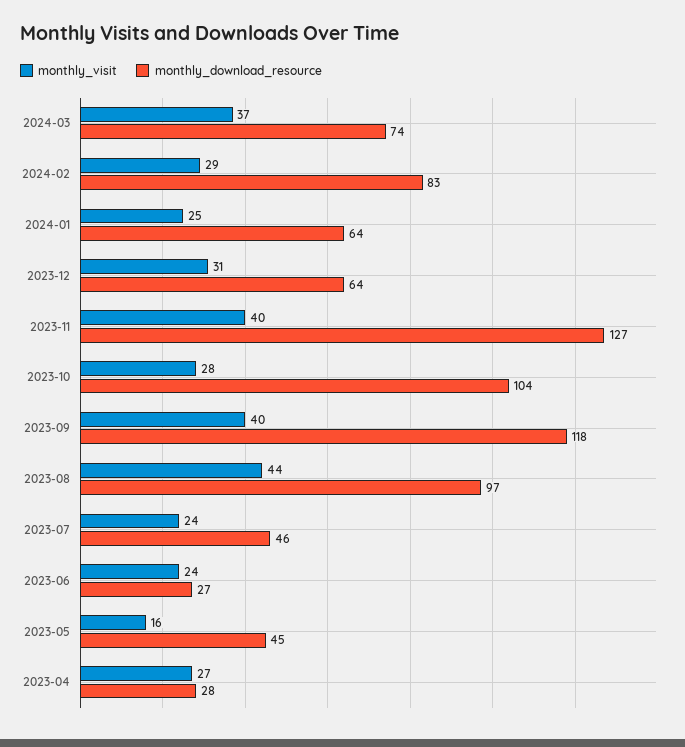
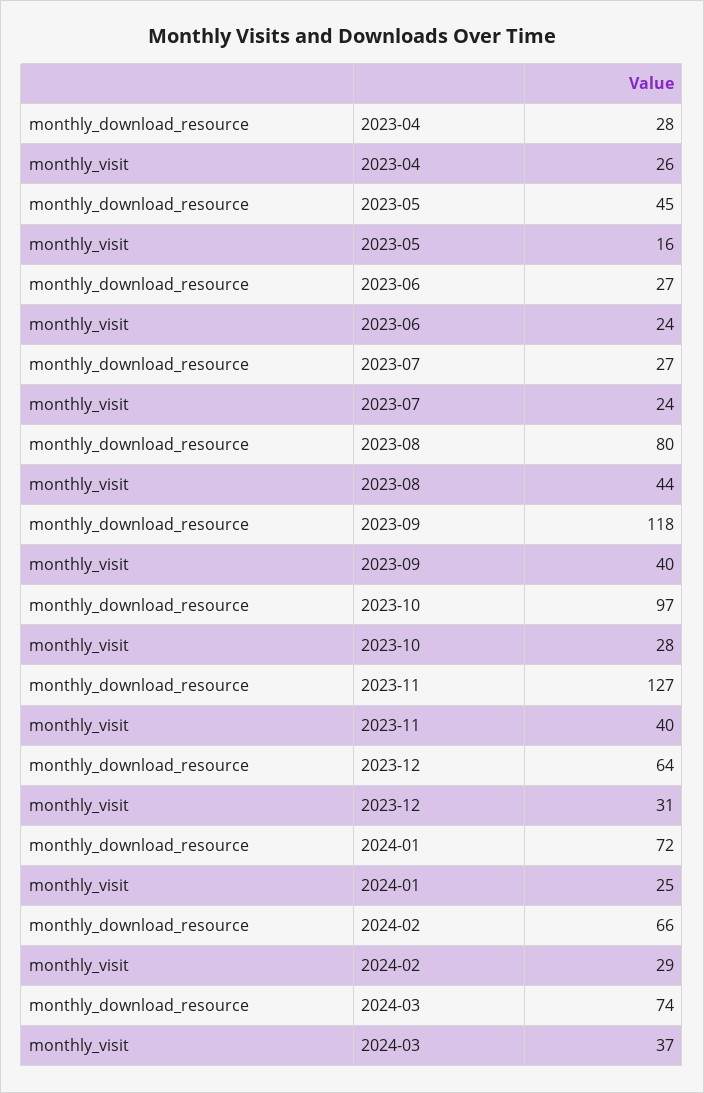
monthly_download_resource, 2024-02: 83 -> 66
monthly_download_resource, 2024-01: 64 -> 72
monthly_download_resource, 2023-10: 104 -> 97
monthly_download_resource, 2023-08: 97 -> 80
monthly_download_resource, 2023-07: 46 -> 27
monthly_visit, 2023-04: 27 -> 26

